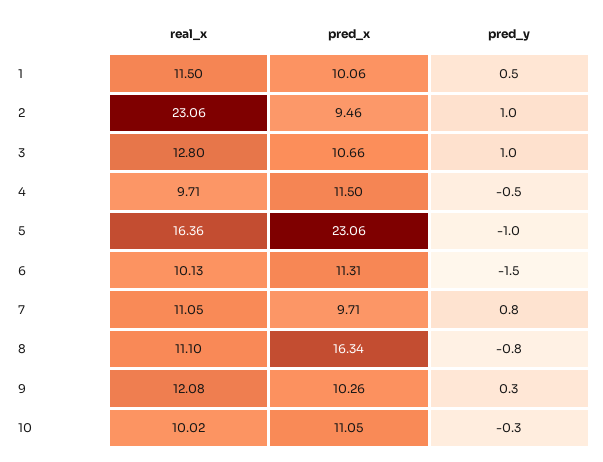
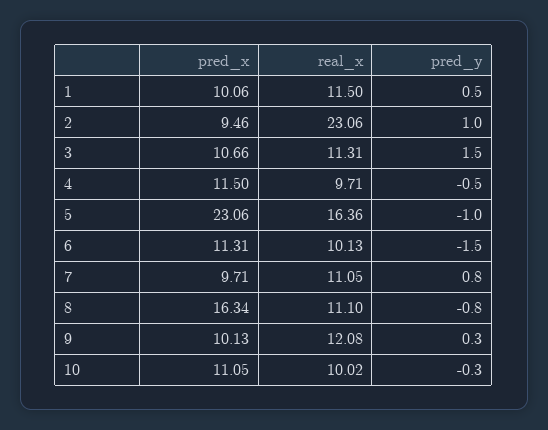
real_x, 3: 12.8 -> 11.31
pred_y, 3: 1 -> 1.5
pred_x, 9: 10.26 -> 10.13

